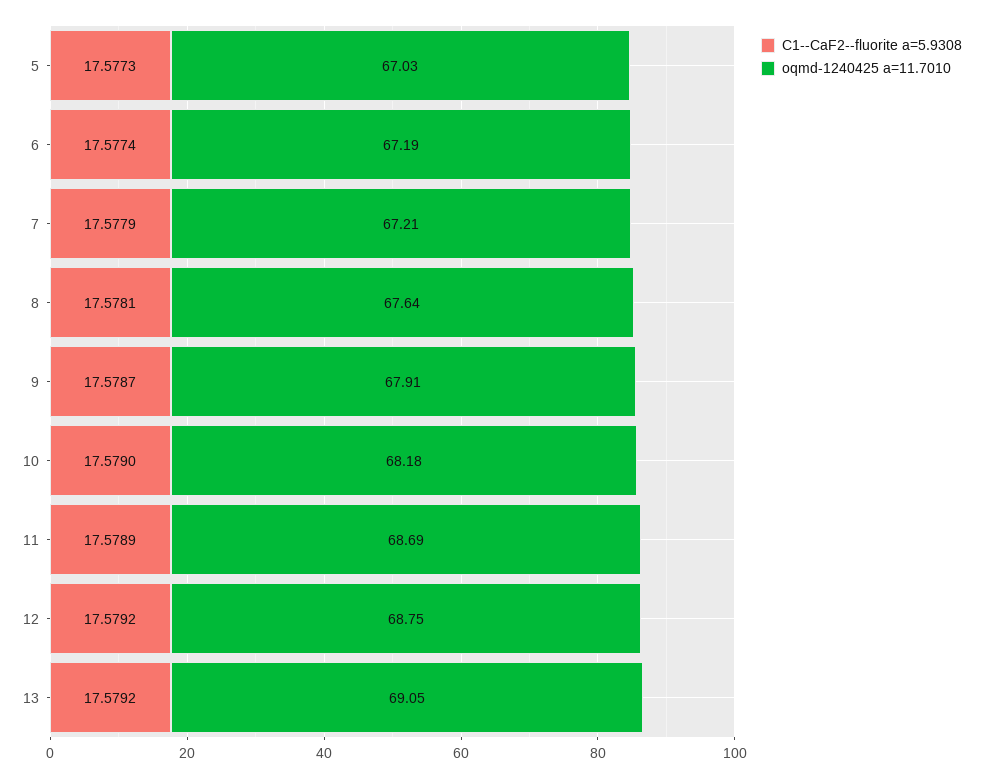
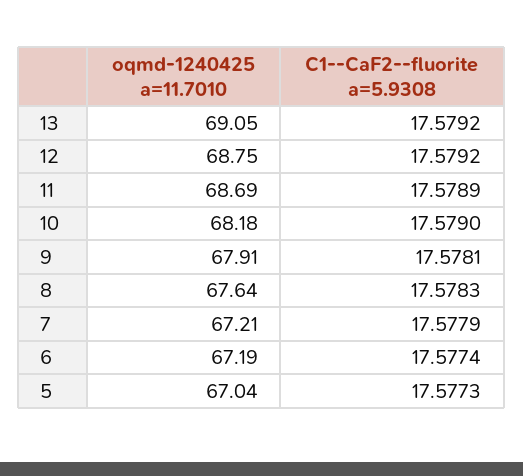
oqmd-1240425 a=11.7010, 5: 67.03 -> 67.04
C1--CaF2--fluorite a=5.9308, 8: 17.5781 -> 17.5783
C1--CaF2--fluorite a=5.9308, 9: 17.5787 -> 17.5781

